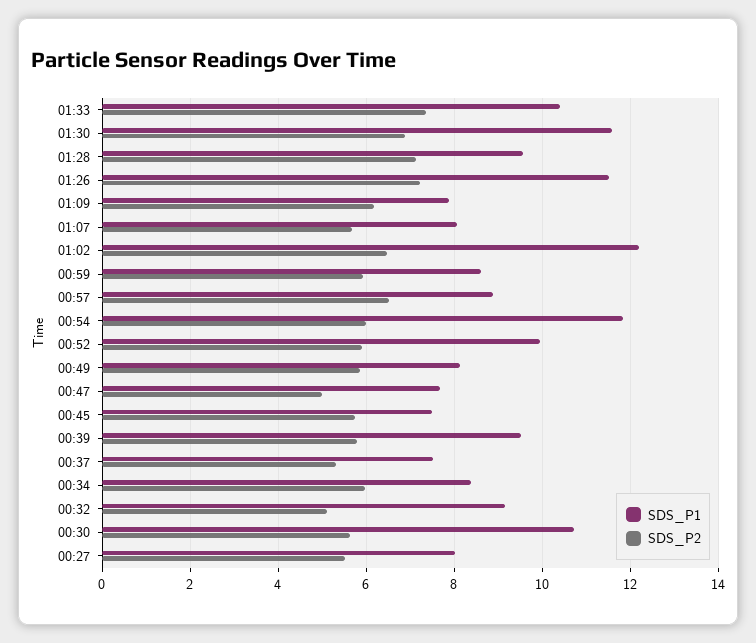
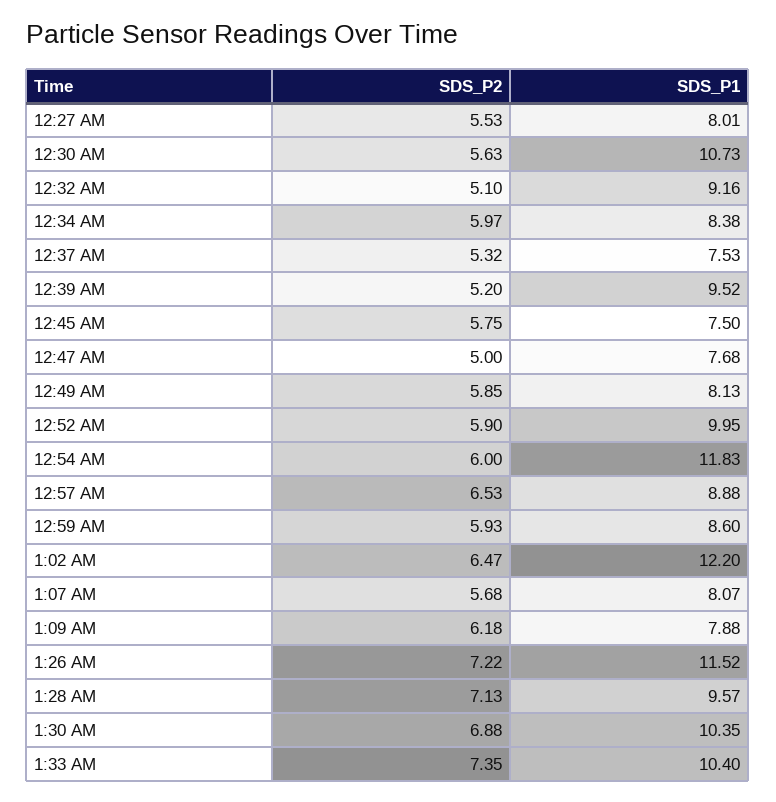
SDS_P1, 01:30: 11.6 -> 10.35
SDS_P2, 00:39: 5.8 -> 5.2

